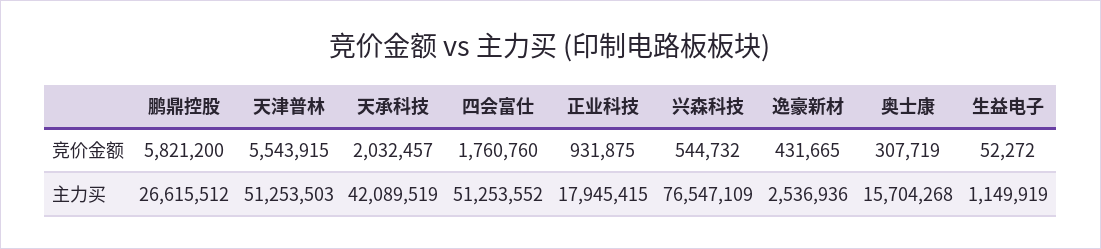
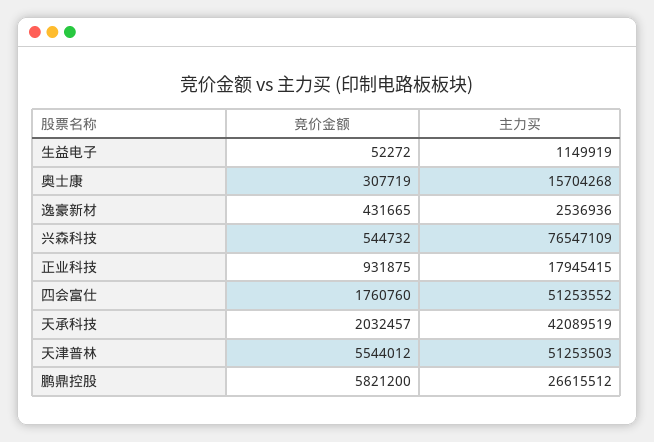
天津普林, 竞价金额: 5543915 -> 5544012

